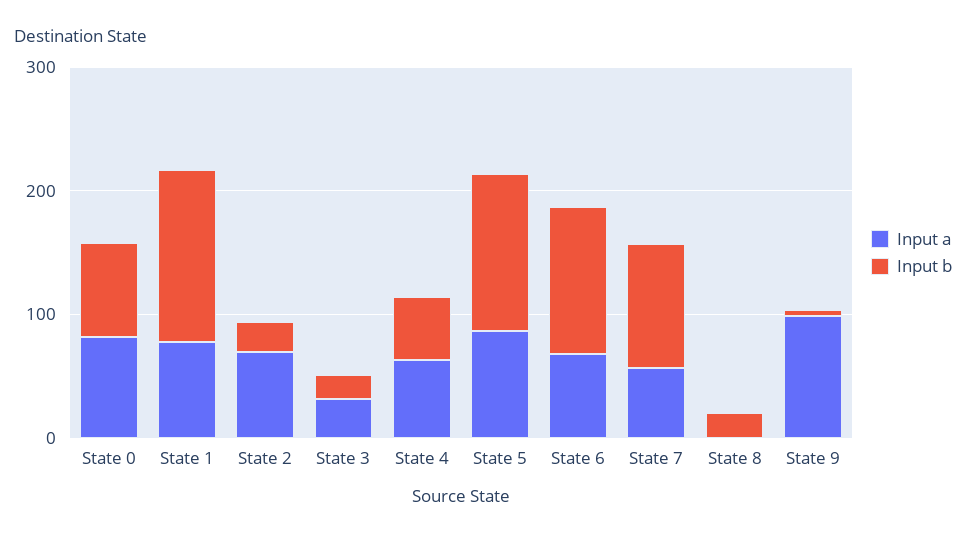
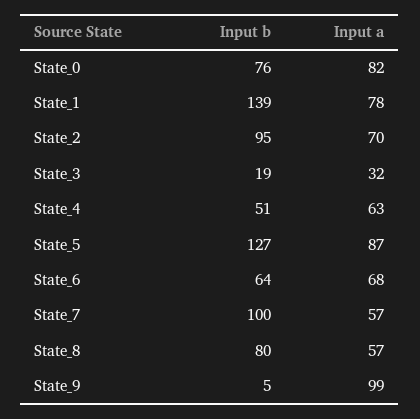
Input b, State 2: 20 -> 95
Input b, State 6: 120 -> 64
Input a, State 8: 0 -> 57
Input b, State 8: 20 -> 80

